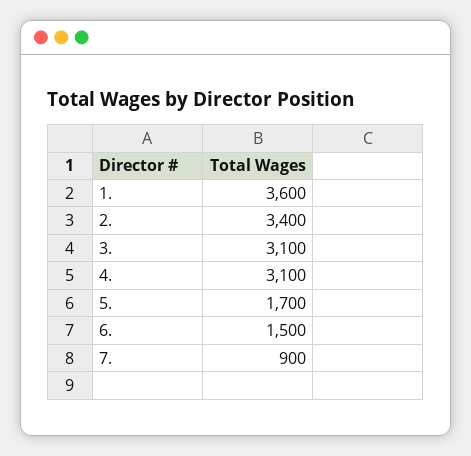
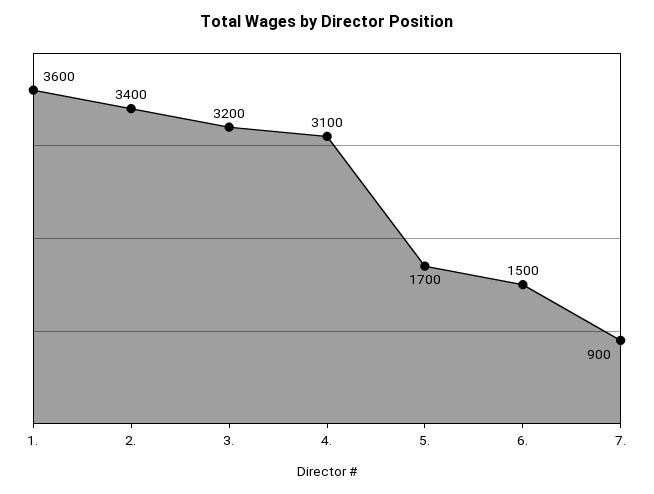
3.: 3100 -> 3200

